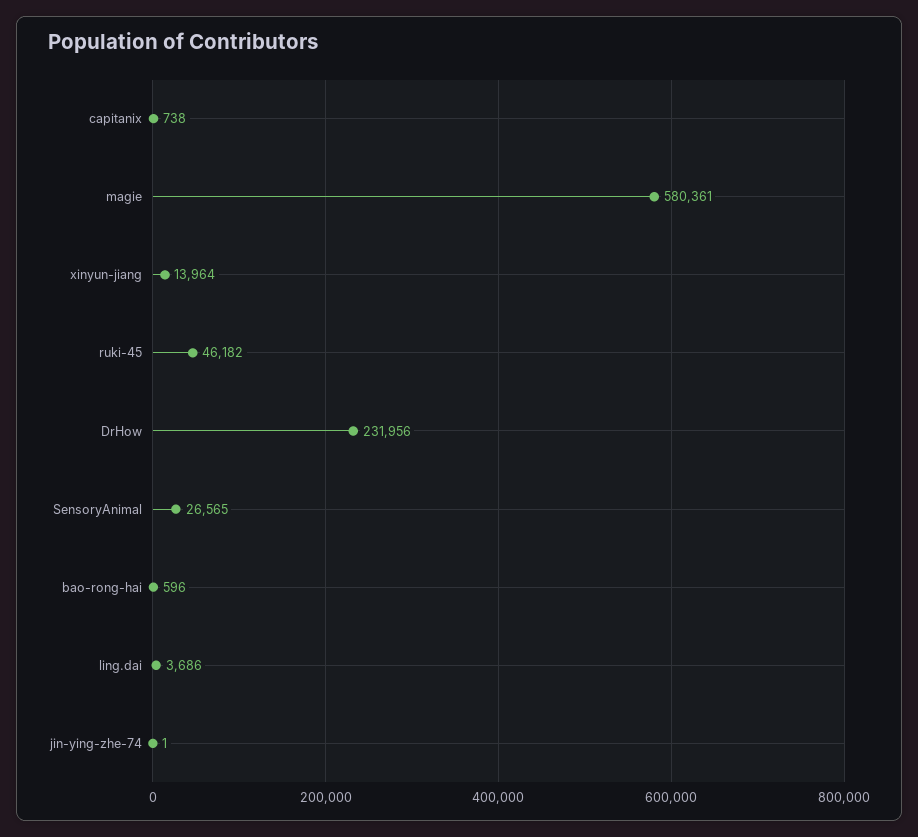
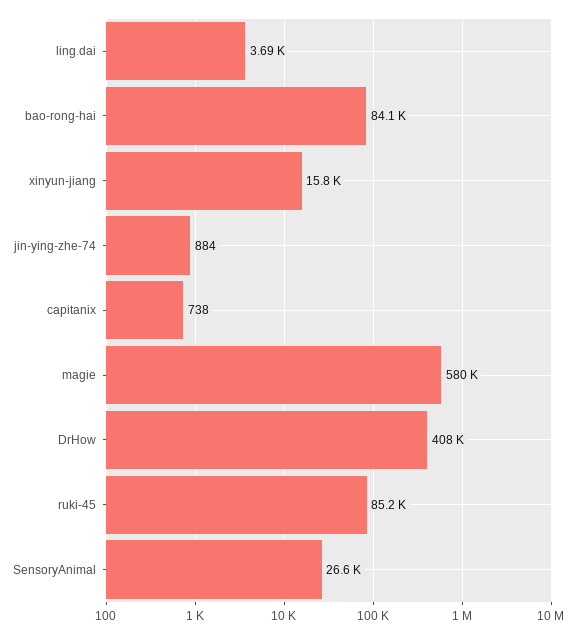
xinyun-jiang: 13964 -> 15800
ruki-45: 46182 -> 85200
DrHow: 231956 -> 408000
bao-rong-hai: 596 -> 84100
jin-ying-zhe-74: 1 -> 884

